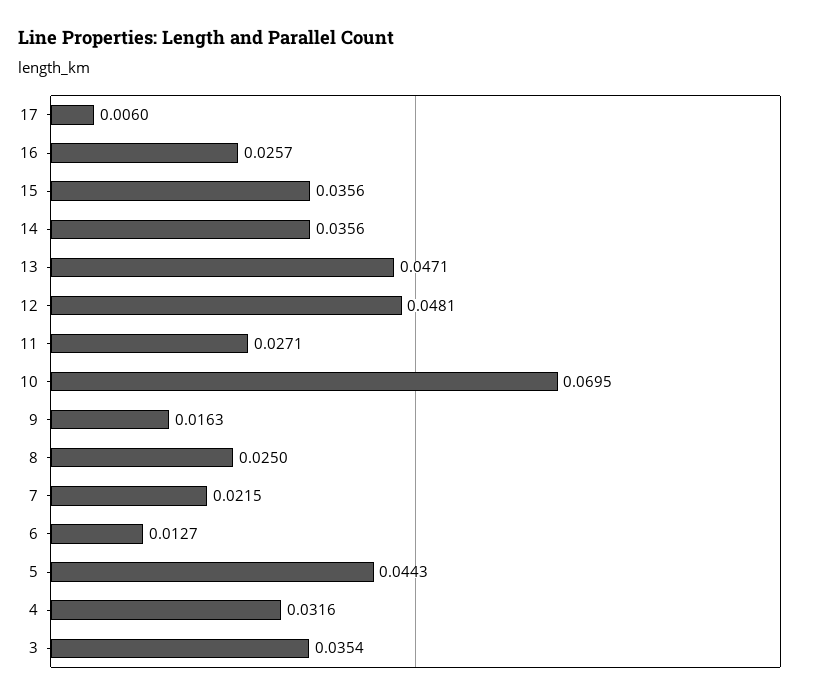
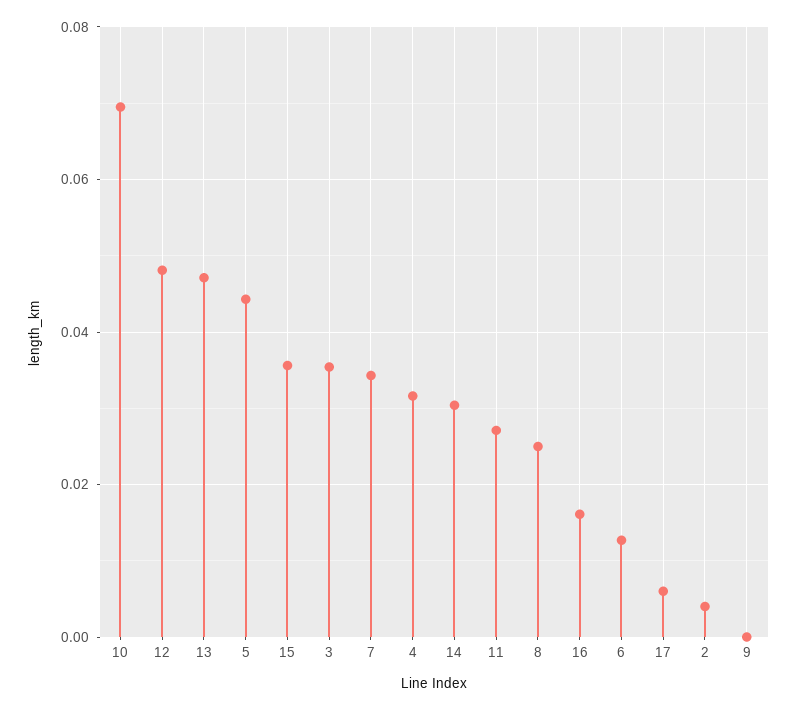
16: 0.0257 -> 0.016
14: 0.0356 -> 0.03
9: 0.0163 -> 0
7: 0.0215 -> 0.034
2: none -> 0.004

